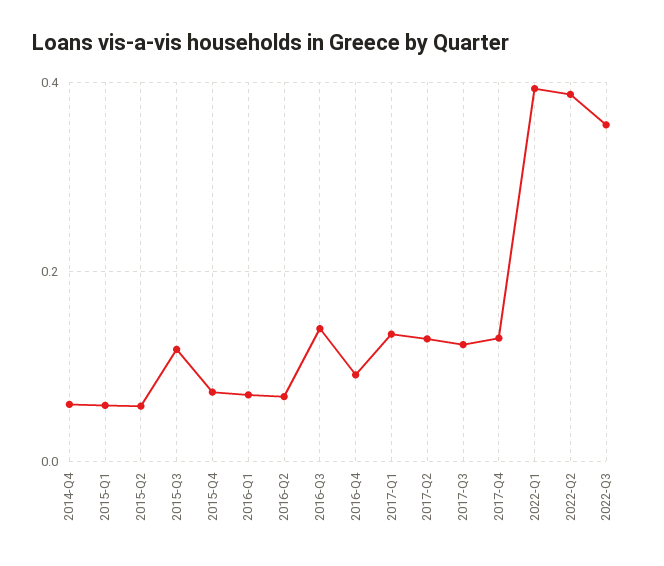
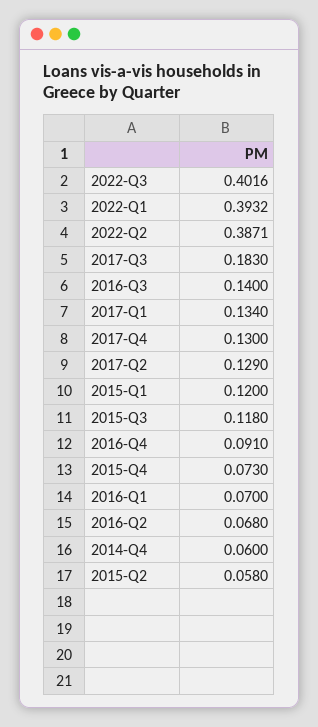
2015-Q1: 0.06 -> 0.12
2017-Q3: 0.12 -> 0.183
2022-Q3: 0.36 -> 0.4016

